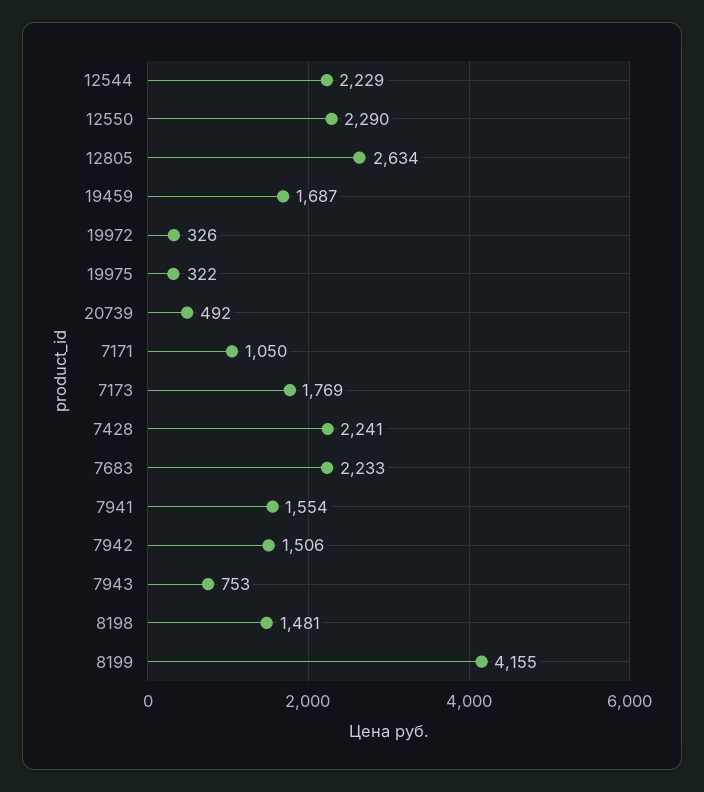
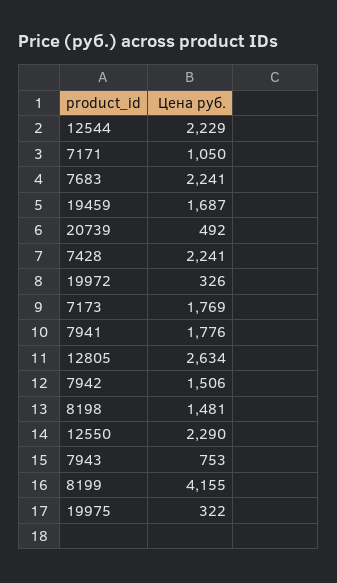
7683: 2233 -> 2241
7941: 1554 -> 1776

